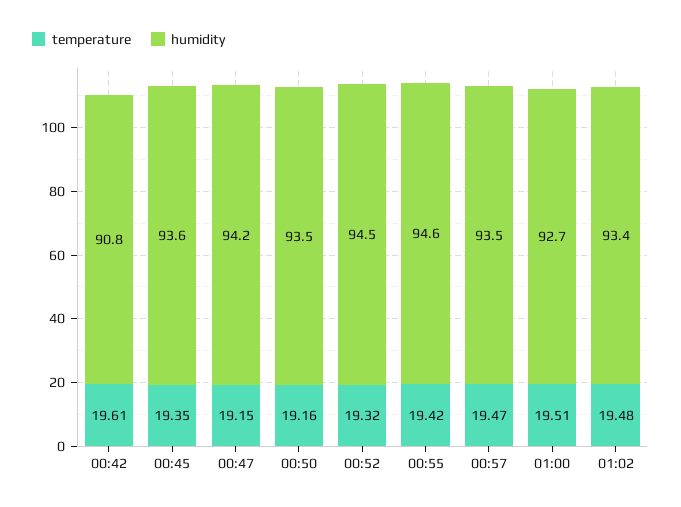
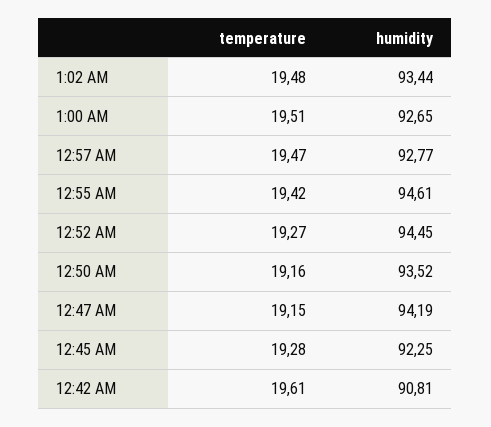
temperature, 00:45: 19.35 -> 19.28
humidity, 00:45: 93.6 -> 92.25
temperature, 00:52: 19.32 -> 19.27
humidity, 00:57: 93.5 -> 92.77

